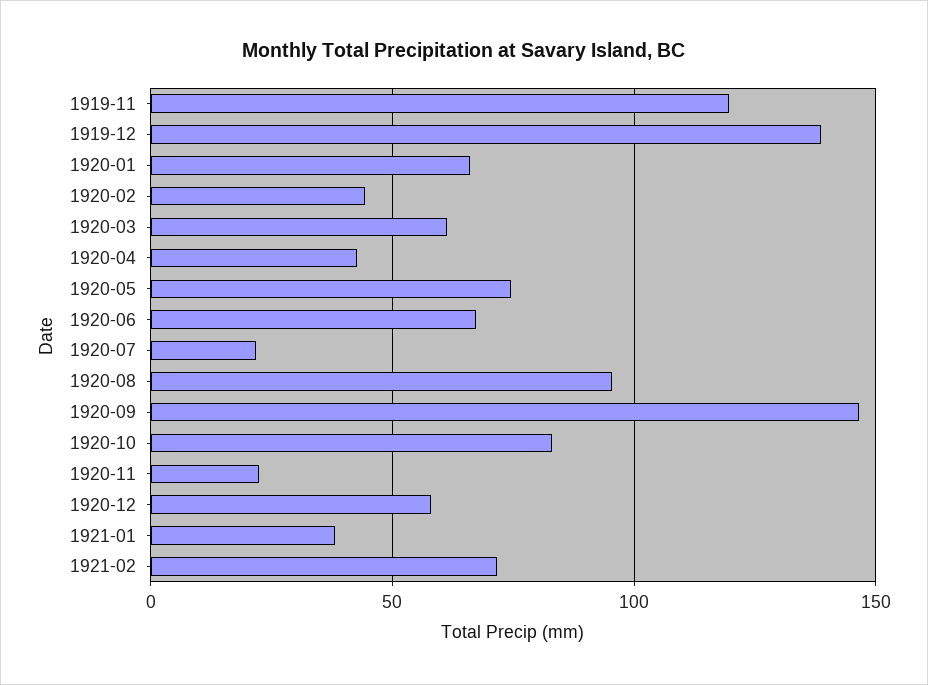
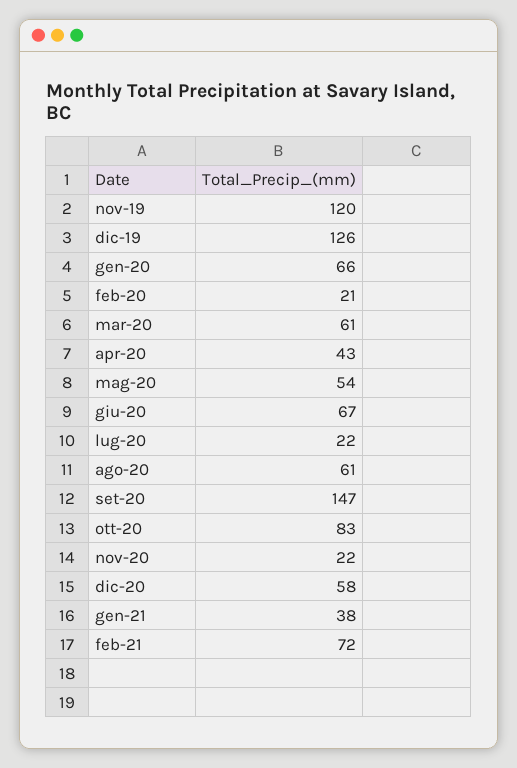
1919-12: 140 -> 126
1920-02: 45 -> 21
1920-05: 75 -> 54
1920-08: 95 -> 61

